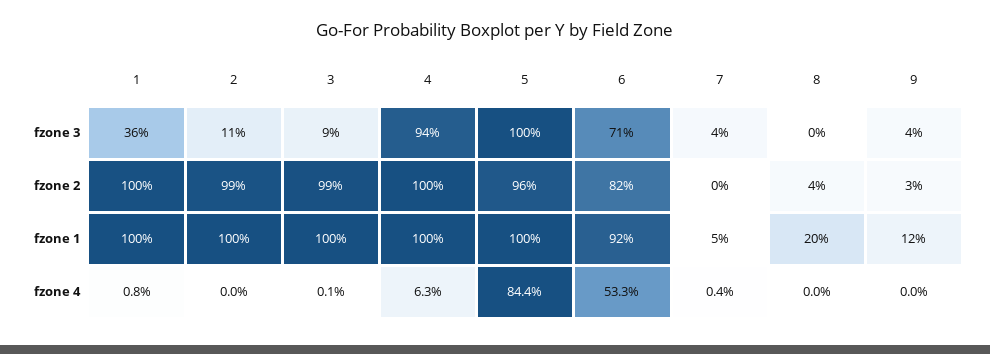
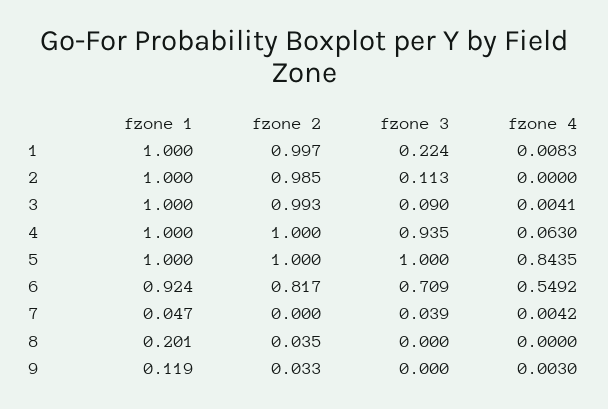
1, fzone 3: 0.36 -> 0.224
9, fzone 3: 0.04 -> 0
5, fzone 2: 0.96 -> 1
3, fzone 4: 0.001 -> 0.0041
6, fzone 4: 0.533 -> 0.5492
9, fzone 4: 0 -> 0.003

